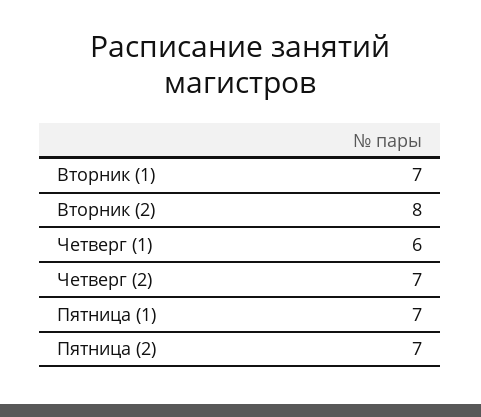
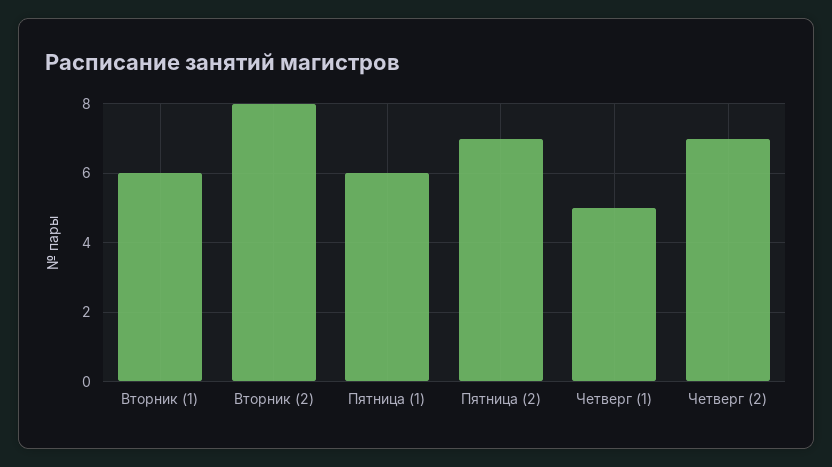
Вторник (1): 7 -> 6
Четверг (1): 6 -> 5
Пятница (1): 7 -> 6

